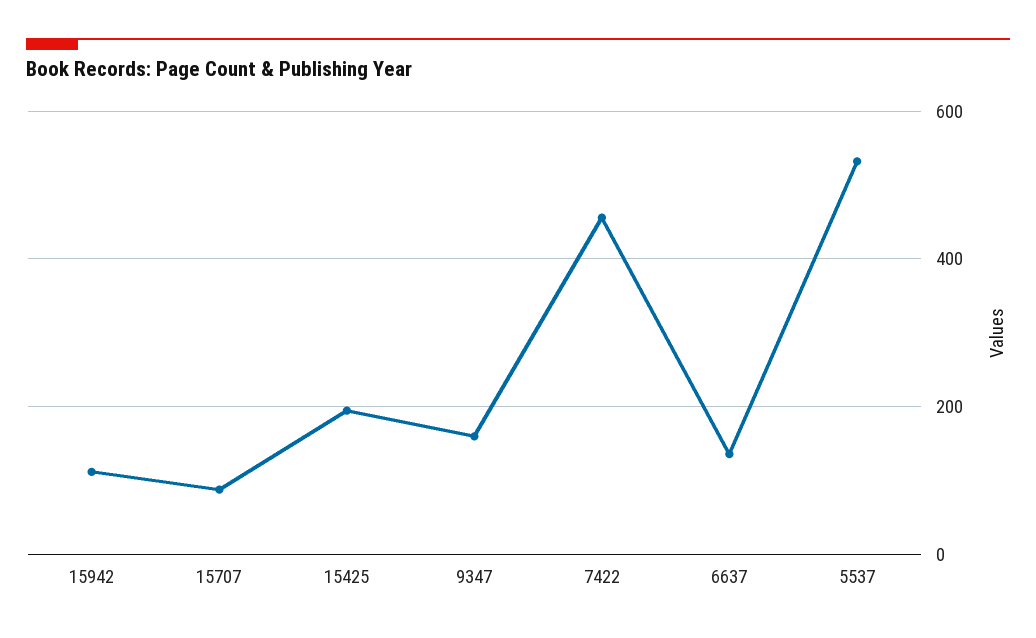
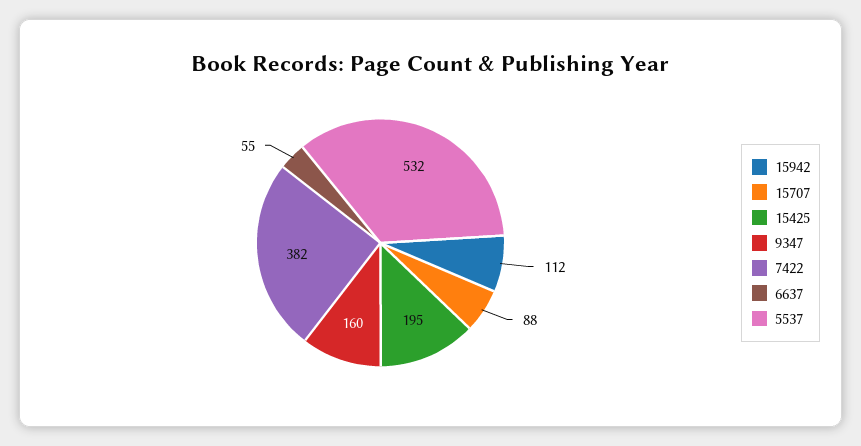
7422: 460 -> 382
6637: 140 -> 55

